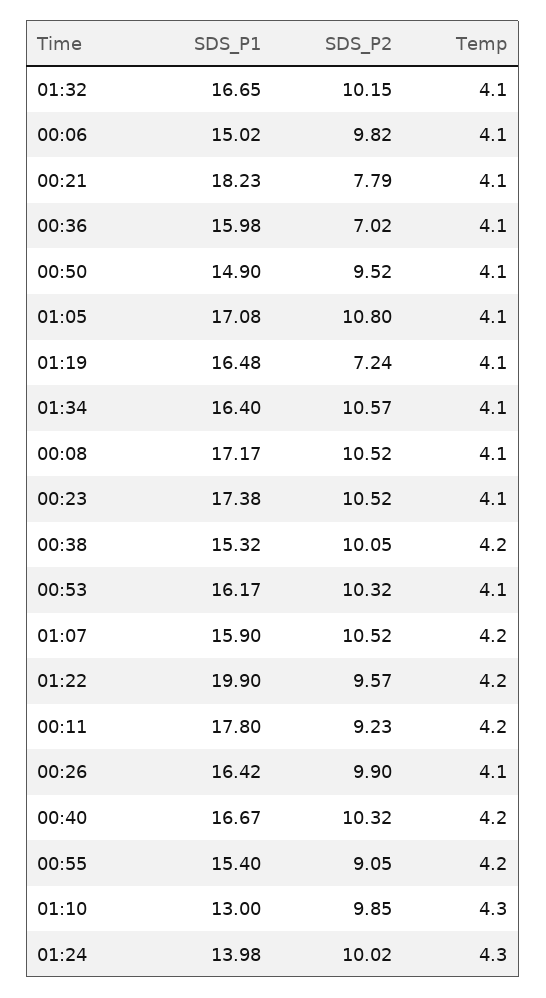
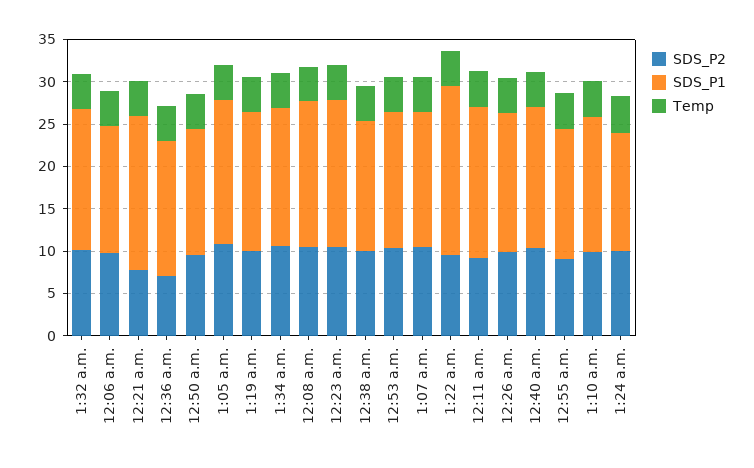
SDS_P2, 01:19: 7.24 -> 10
SDS_P1, 01:10: 13 -> 16

